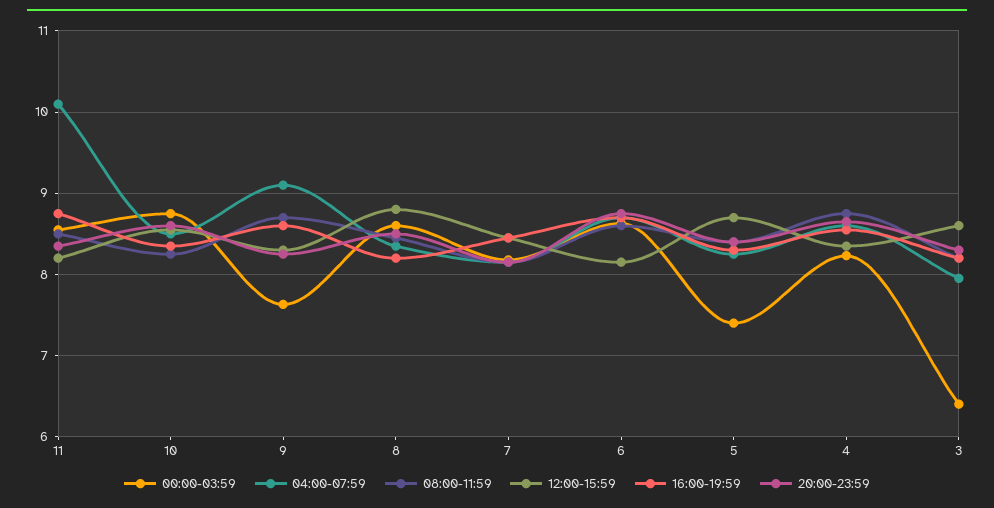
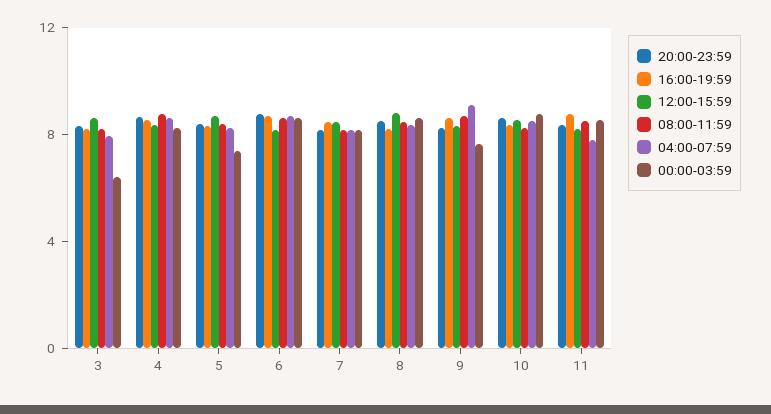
04:00-07:59, 11: 10.1 -> 8

